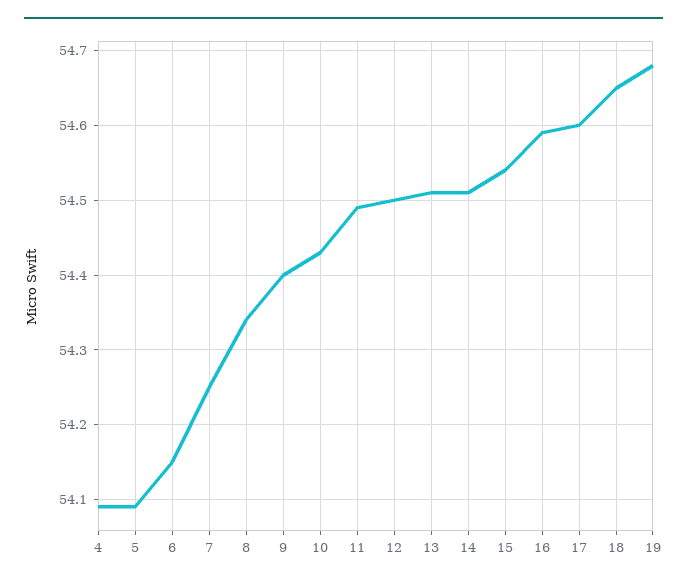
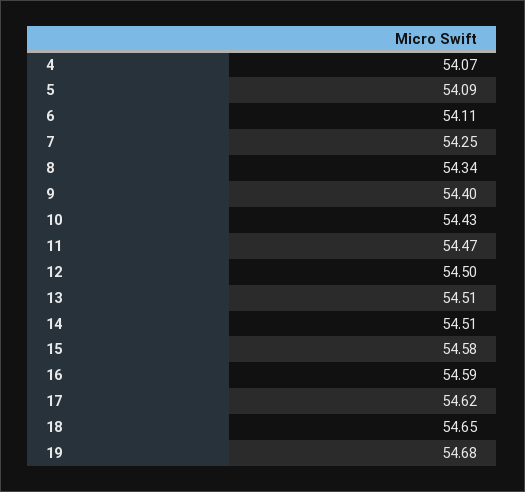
4: 54.09 -> 54.07
6: 54.15 -> 54.11
11: 54.49 -> 54.47
15: 54.54 -> 54.58
17: 54.6 -> 54.62

